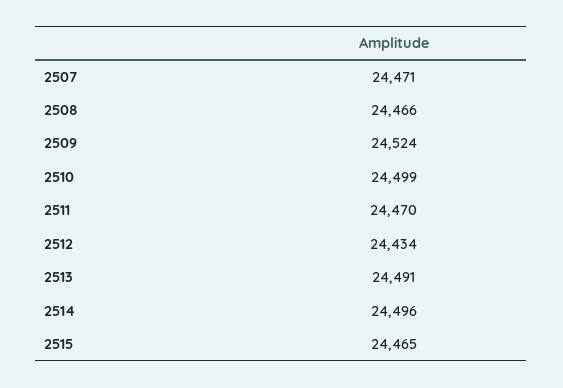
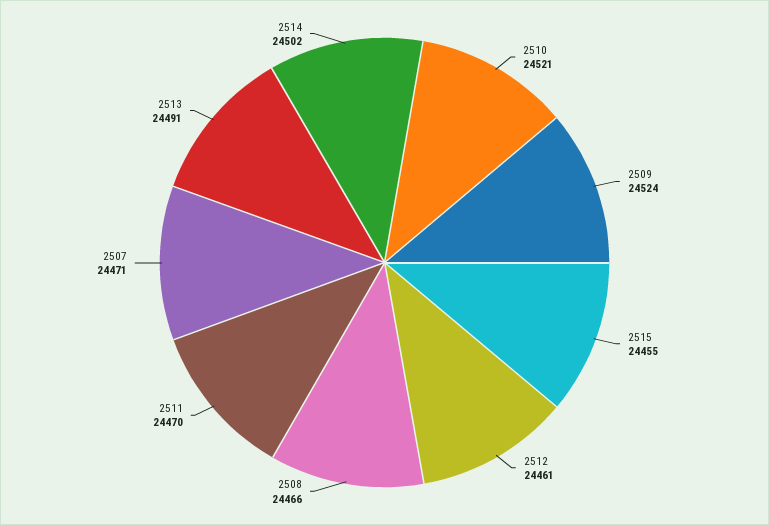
2510: 24499 -> 24521
2512: 24434 -> 24461
2514: 24496 -> 24502
2515: 24465 -> 24455

